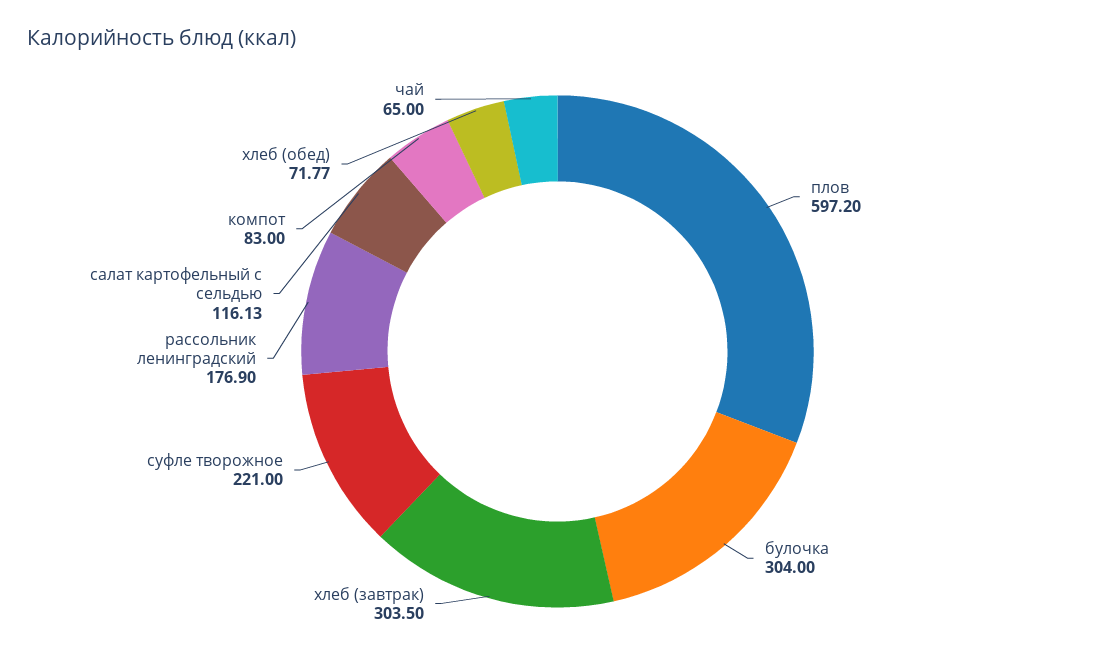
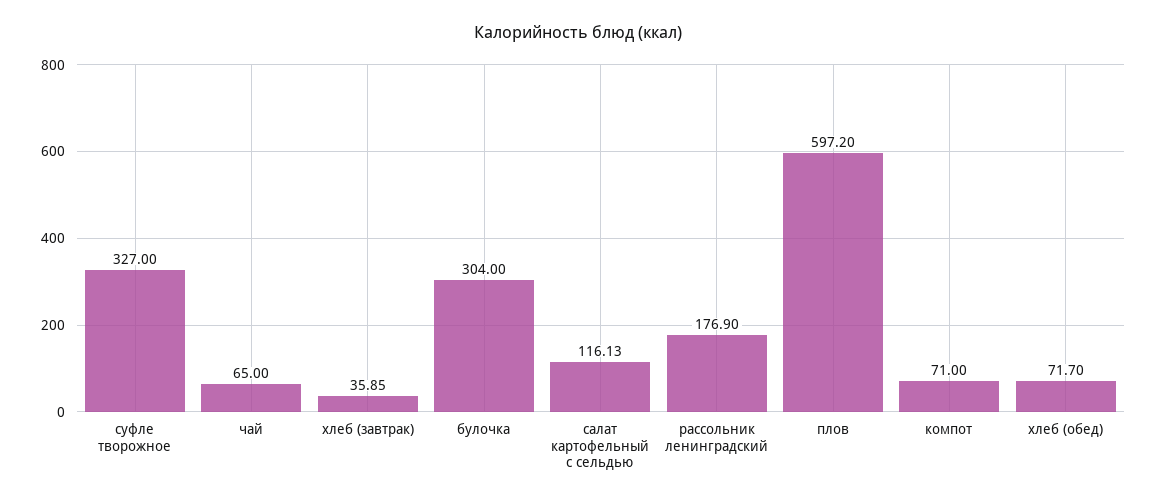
хлеб (завтрак): 303.5 -> 35.85
суфле творожное: 221 -> 327
компот: 83 -> 71
хлеб (обед): 71.77 -> 71.7

